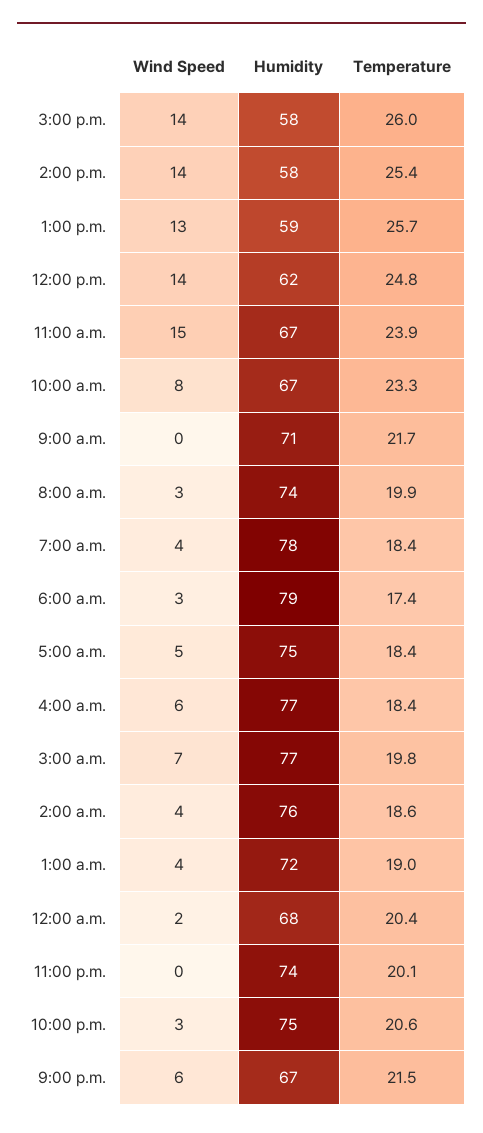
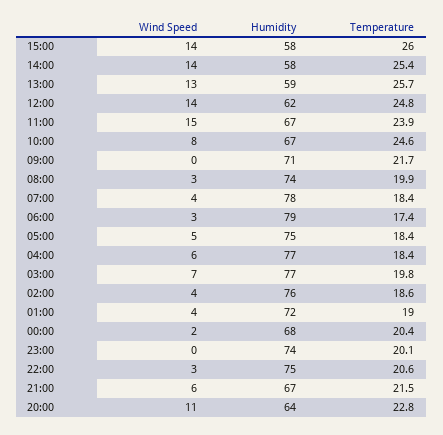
Temperature, 10:00 a.m.: 23.3 -> 24.6
Wind Speed, 20:00: none -> 11
Humidity, 20:00: none -> 64
Temperature, 20:00: none -> 22.8

